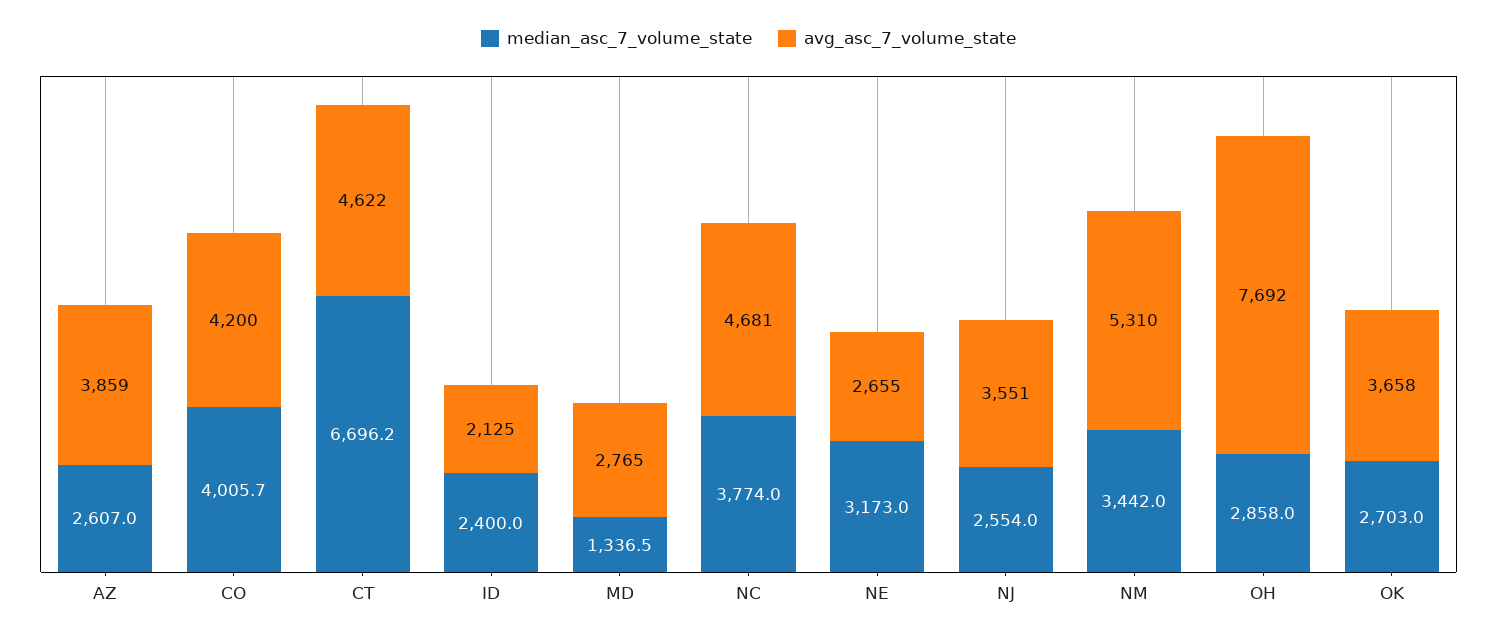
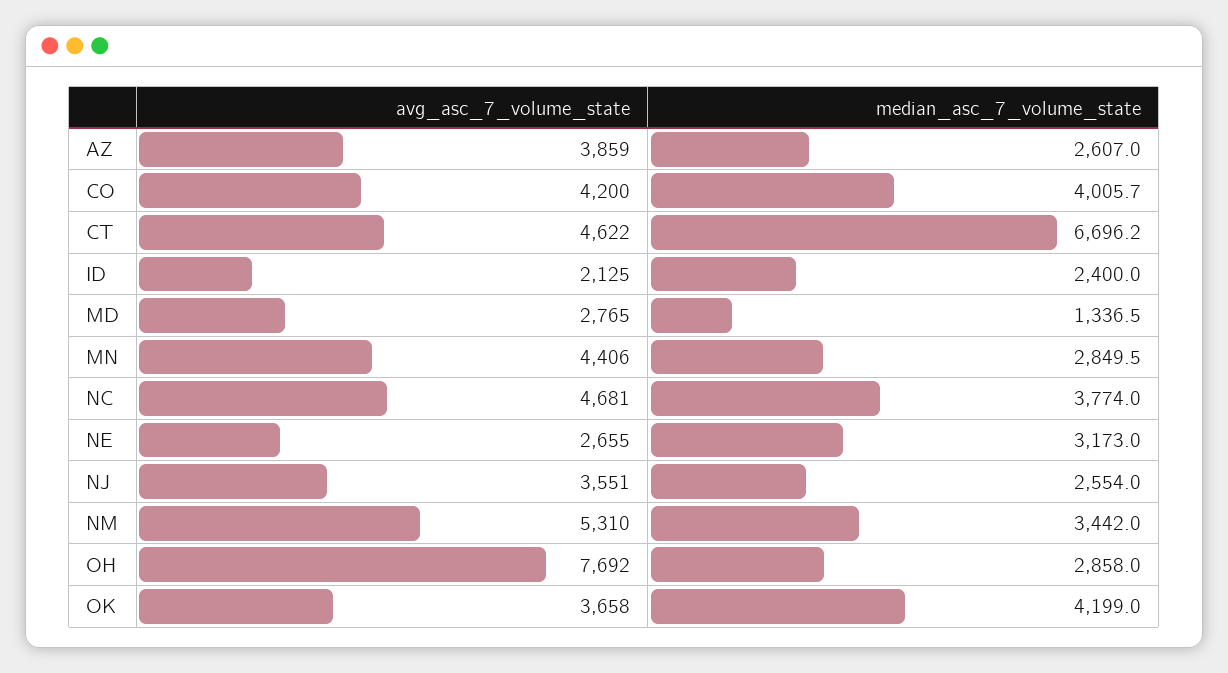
median_asc_7_volume_state, OK: 2703 -> 4199
avg_asc_7_volume_state, MN: none -> 4406
median_asc_7_volume_state, MN: none -> 2849.5

